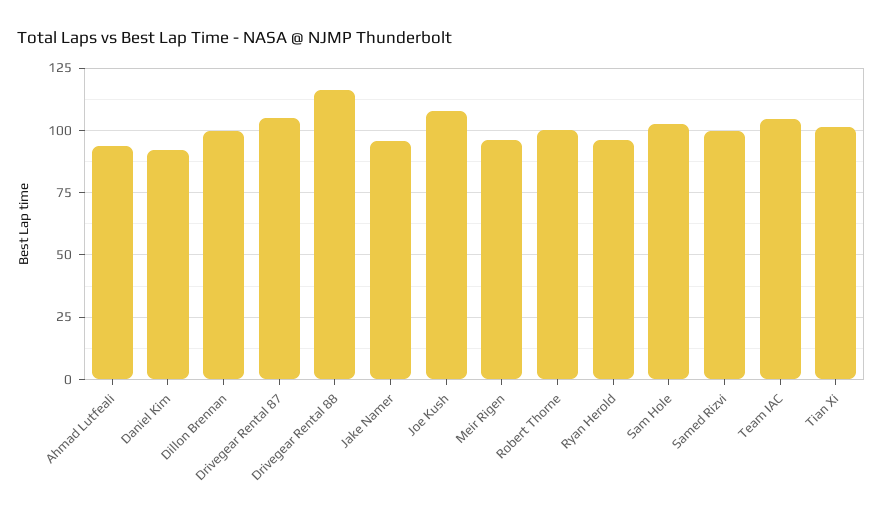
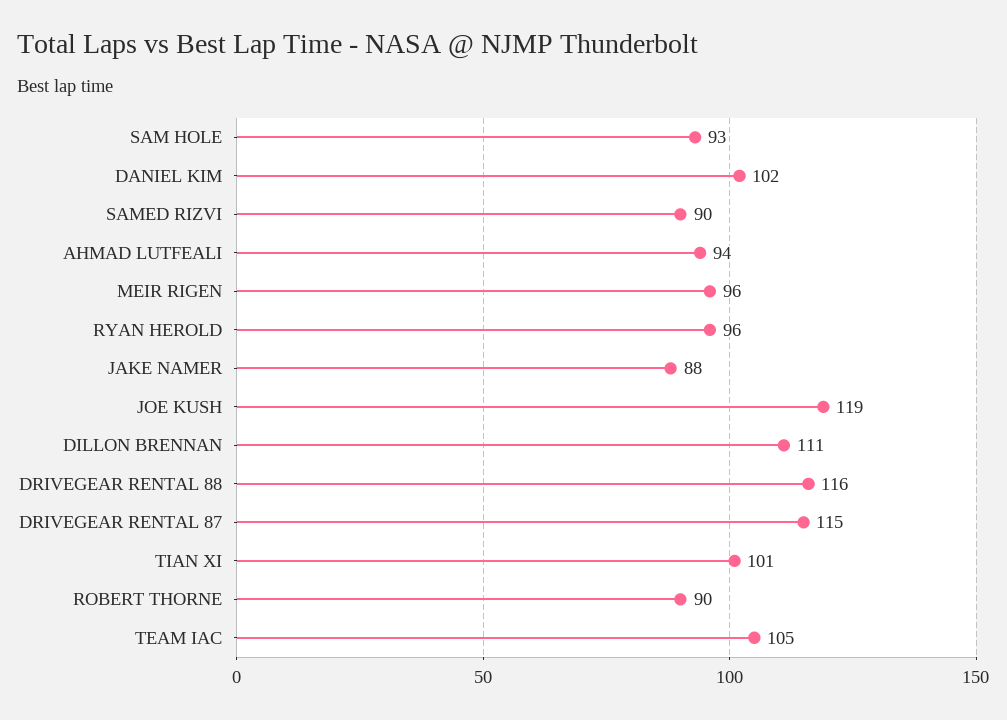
Daniel Kim: 92.5 -> 102
Dillon Brennan: 100 -> 111
Drivegear Rental 87: 105 -> 115
Jake Namer: 95 -> 88
Joe Kush: 107.5 -> 119
Robert Thorne: 100 -> 90
Sam Hole: 102.5 -> 93
Samed Rizvi: 100 -> 90

